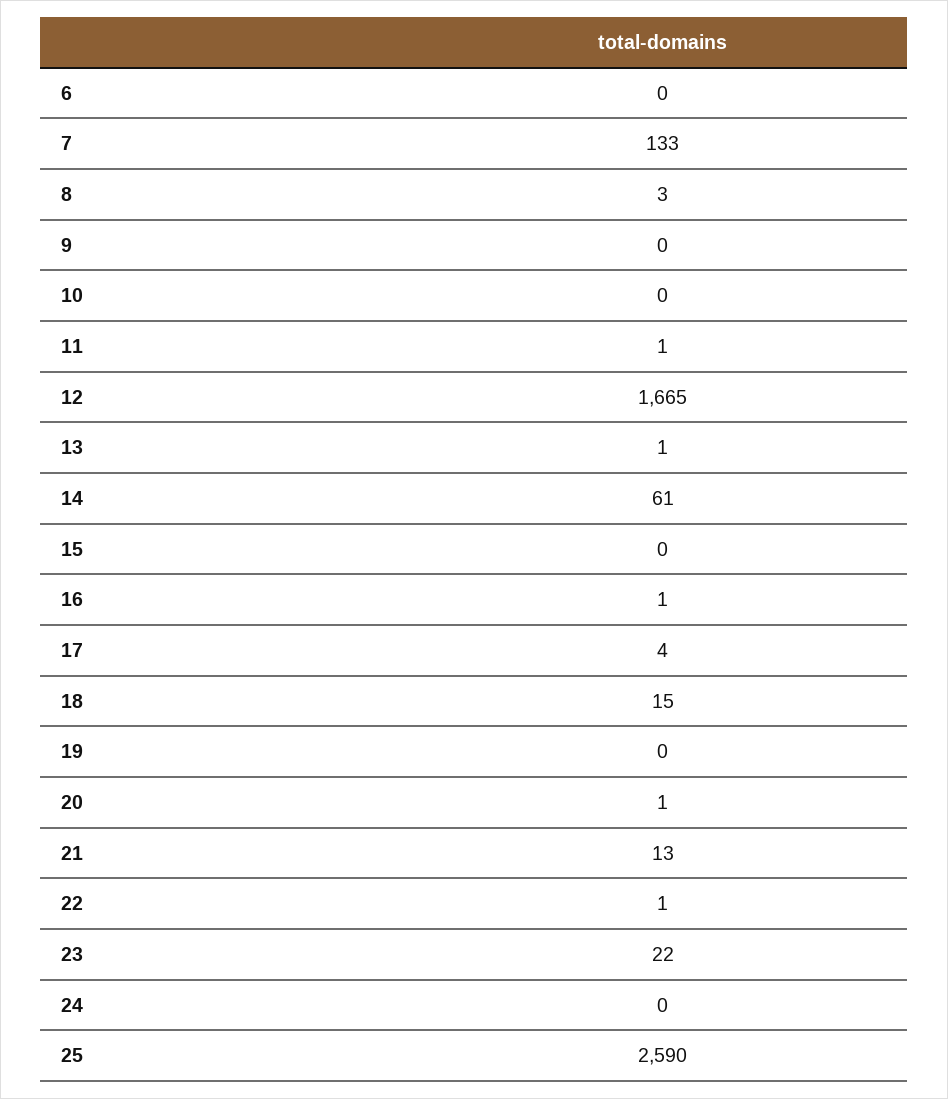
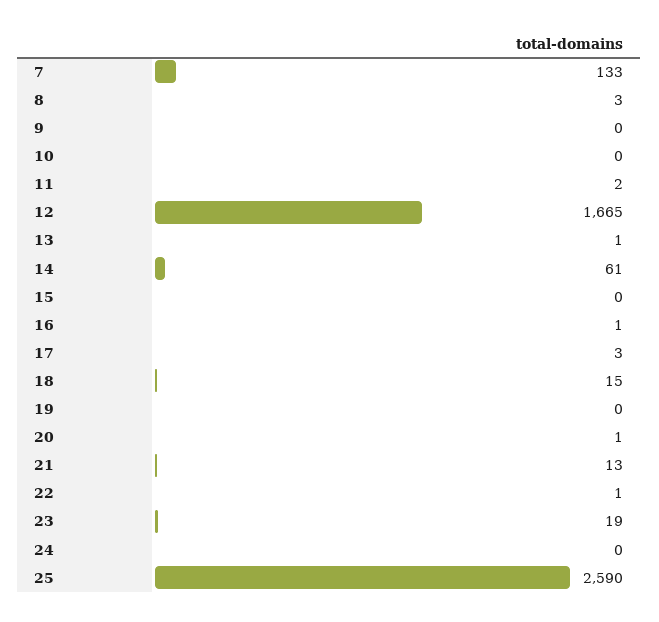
6: 0 -> none
11: 1 -> 2
17: 4 -> 3
23: 22 -> 19

